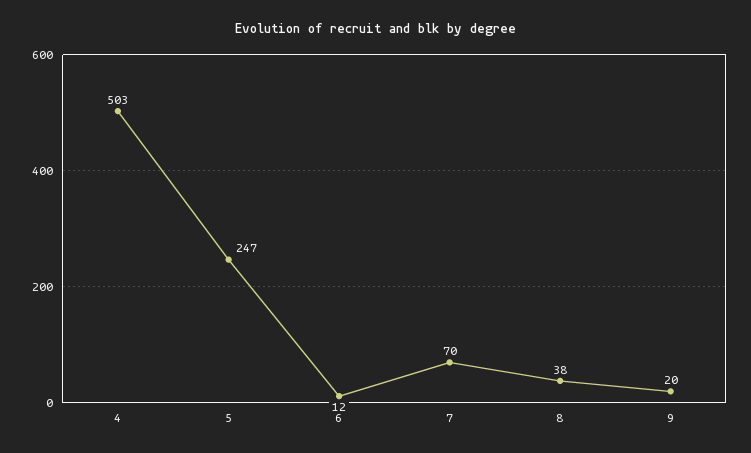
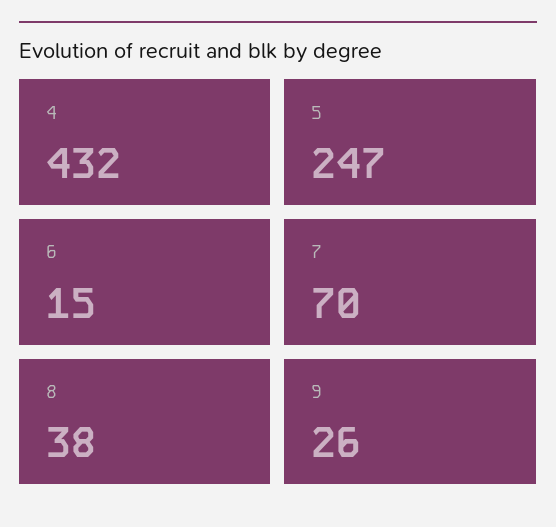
4: 503 -> 432
6: 12 -> 15
9: 20 -> 26

